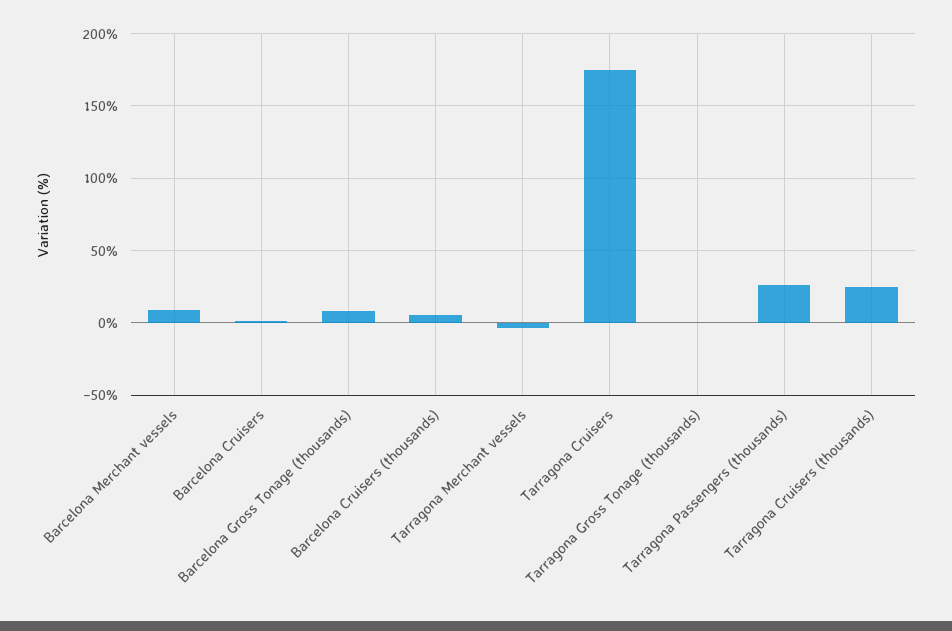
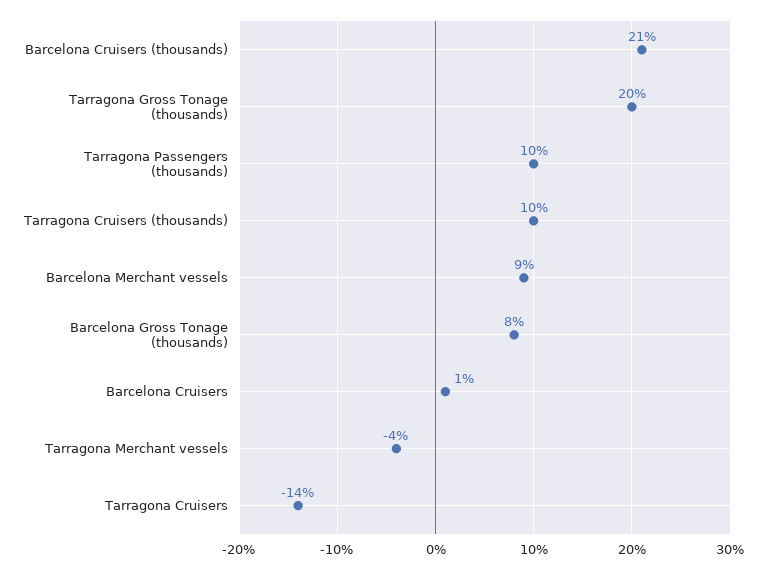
Barcelona Cruisers (thousands): 5 -> 21
Tarragona Cruisers: 175 -> -14
Tarragona Gross Tonage (thousands): 0 -> 20
Tarragona Passengers (thousands): 25 -> 10
Tarragona Cruisers (thousands): 25 -> 10

